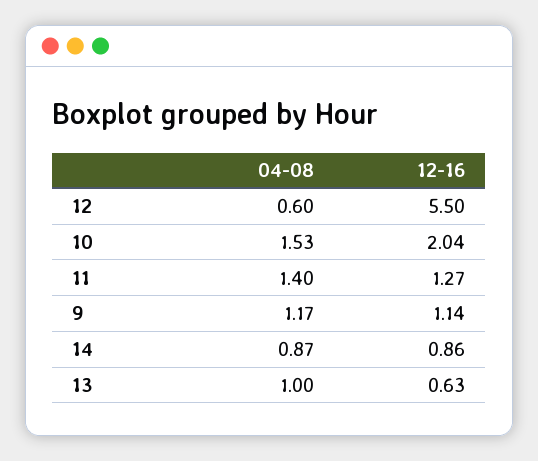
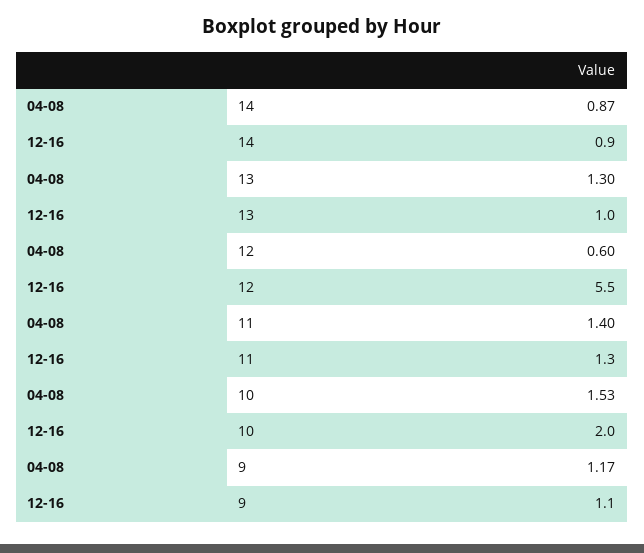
04-08, 13: 1 -> 1.3
12-16, 13: 0.63 -> 1

